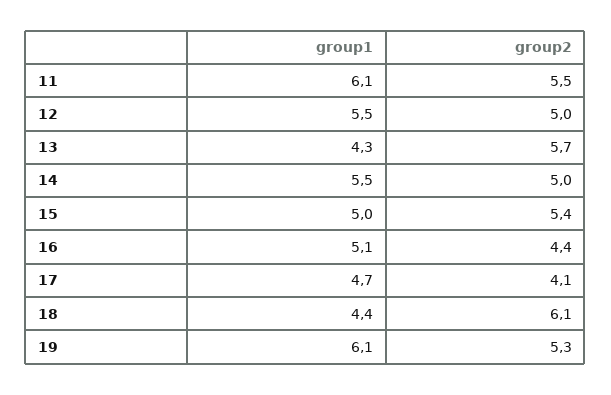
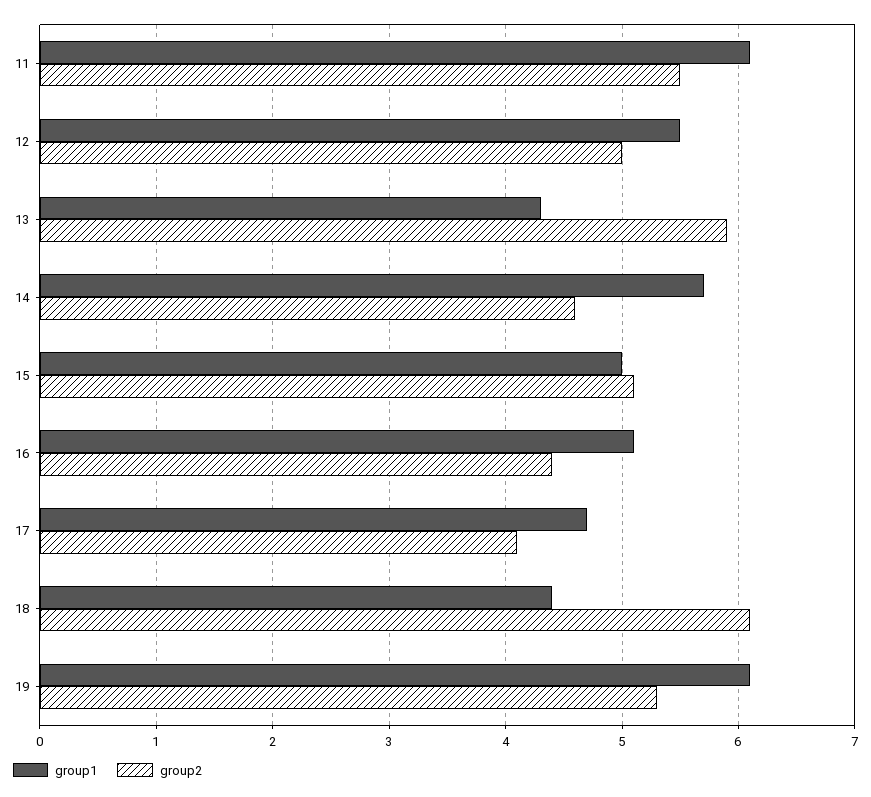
group2, 13: 5.7 -> 5.9
group1, 14: 5.5 -> 5.7
group2, 14: 5 -> 4.6
group2, 15: 5.4 -> 5.1

